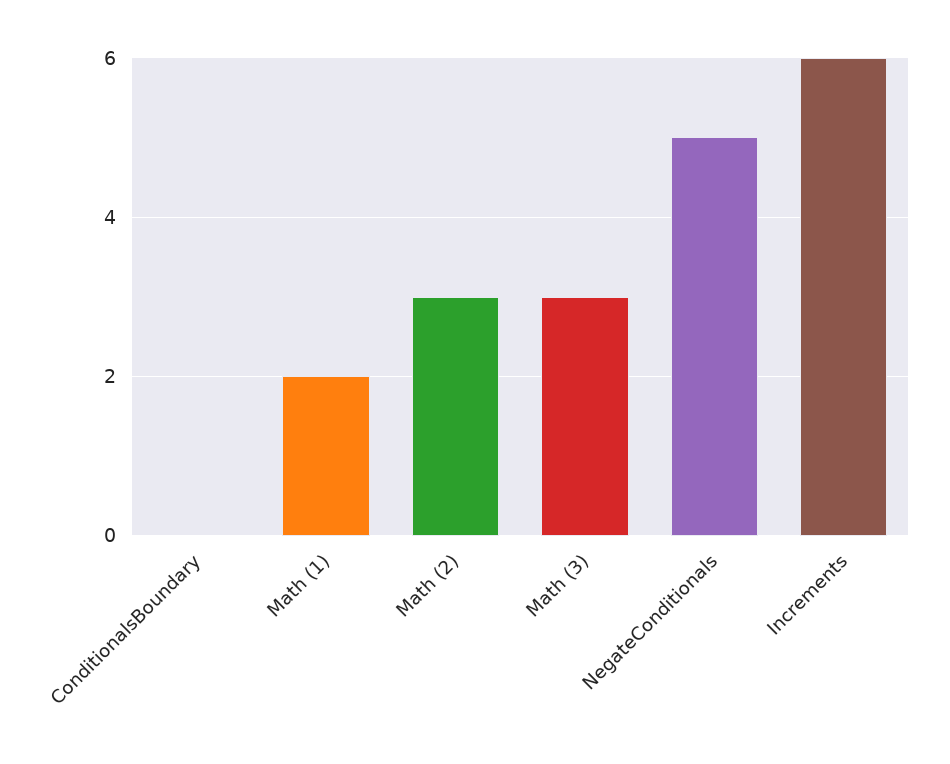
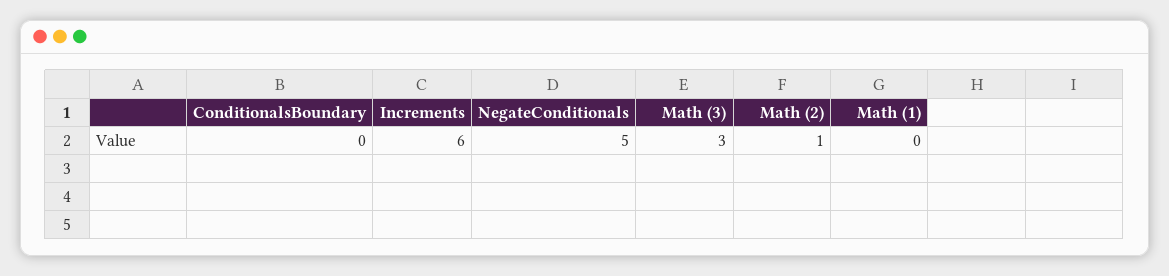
Math (1): 2 -> 0
Math (2): 3 -> 1

